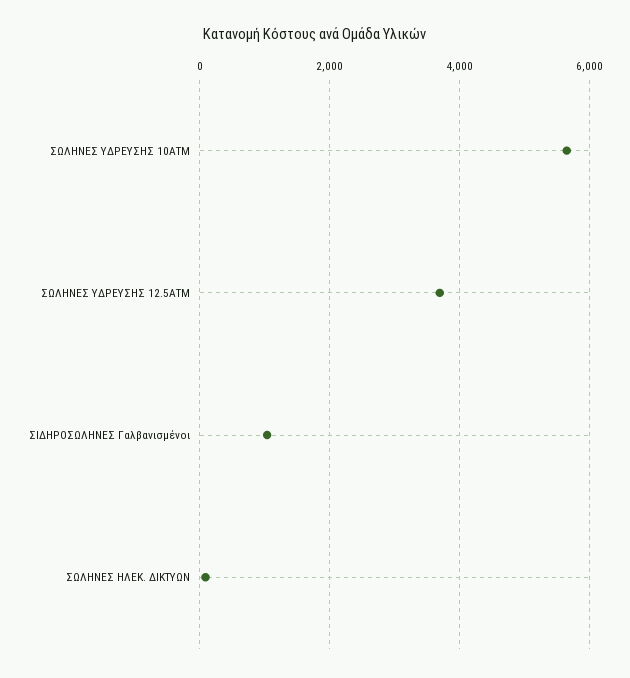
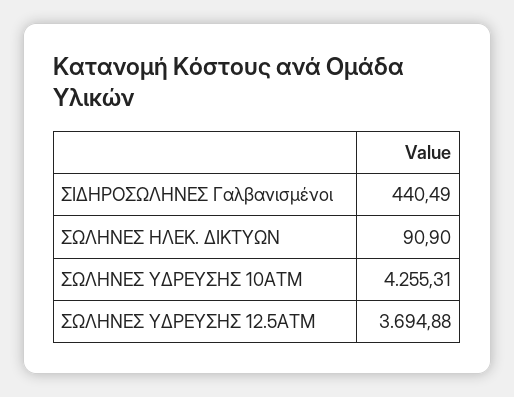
ΣΩΛΗΝΕΣ ΥΔΡΕΥΣΗΣ 10ΑΤΜ: 5600 -> 4255.31
ΣΙΔΗΡΟΣΩΛΗΝΕΣ Γαλβανισμένοι: 1000 -> 440.49

